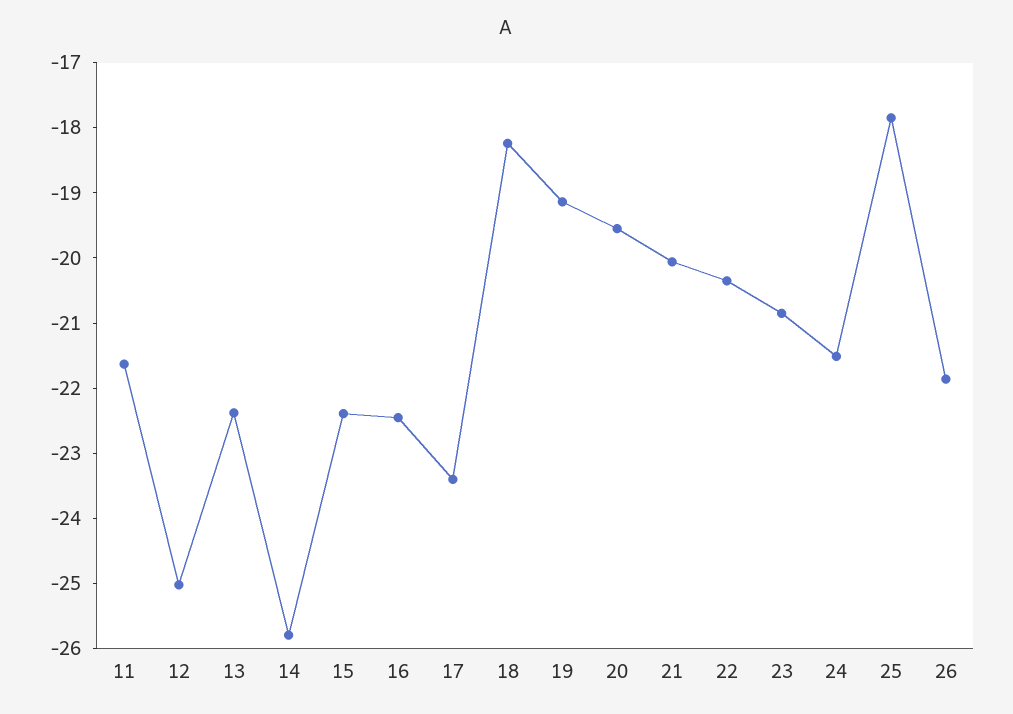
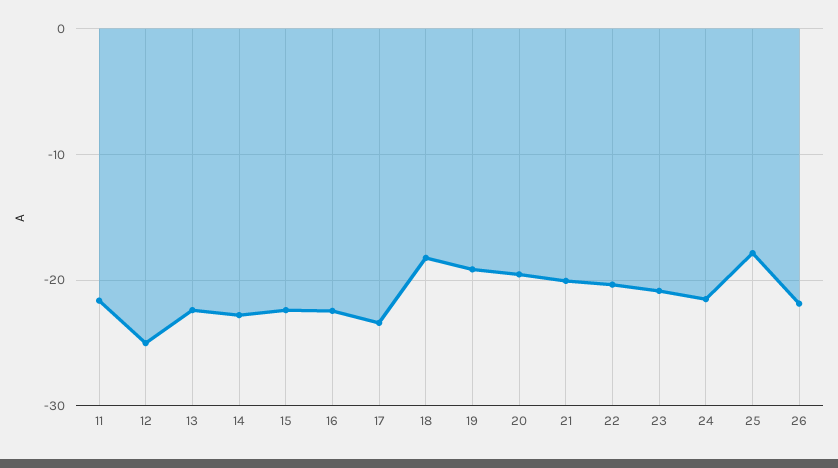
14: -25.8 -> -23

